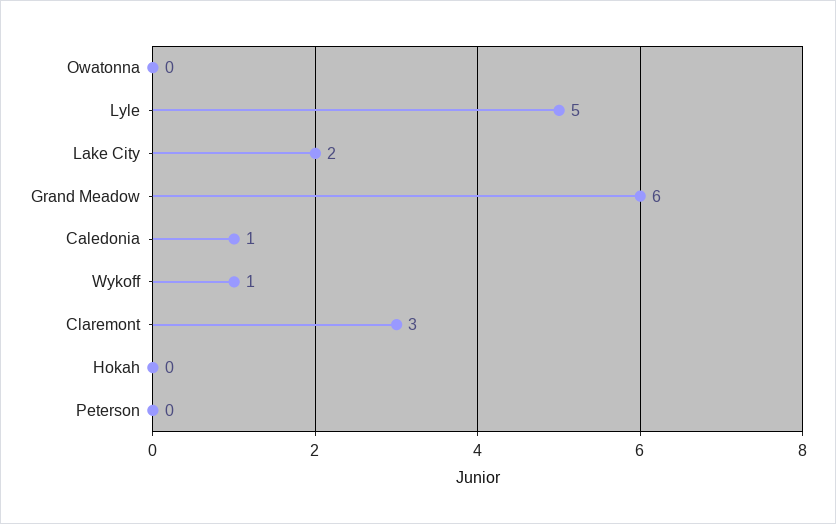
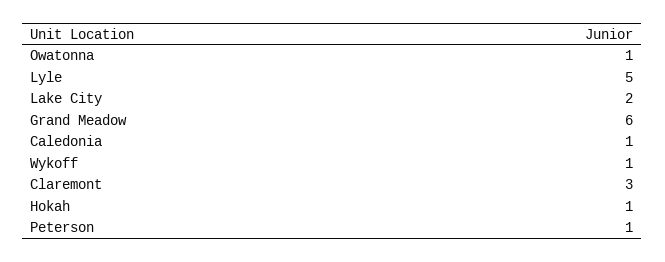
Owatonna: 0 -> 1
Hokah: 0 -> 1
Peterson: 0 -> 1

